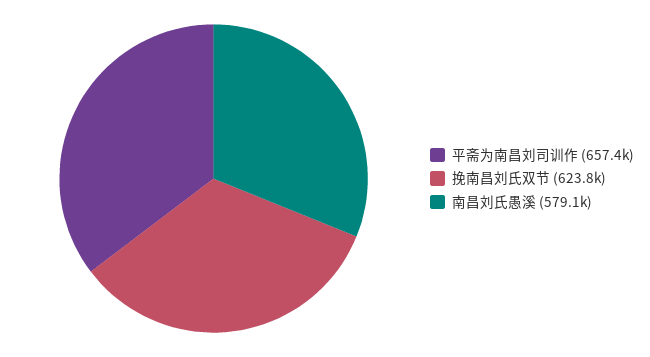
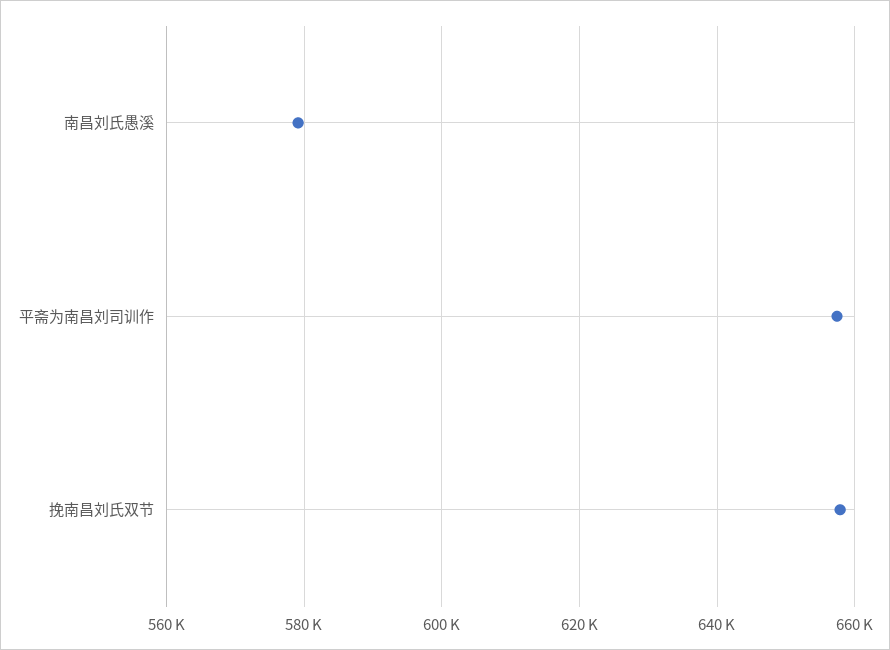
挽南昌刘氏双节: 623800 -> 658000

